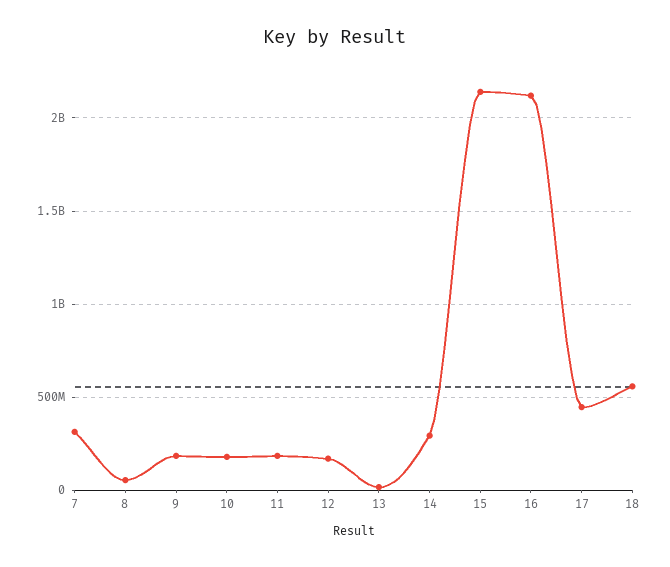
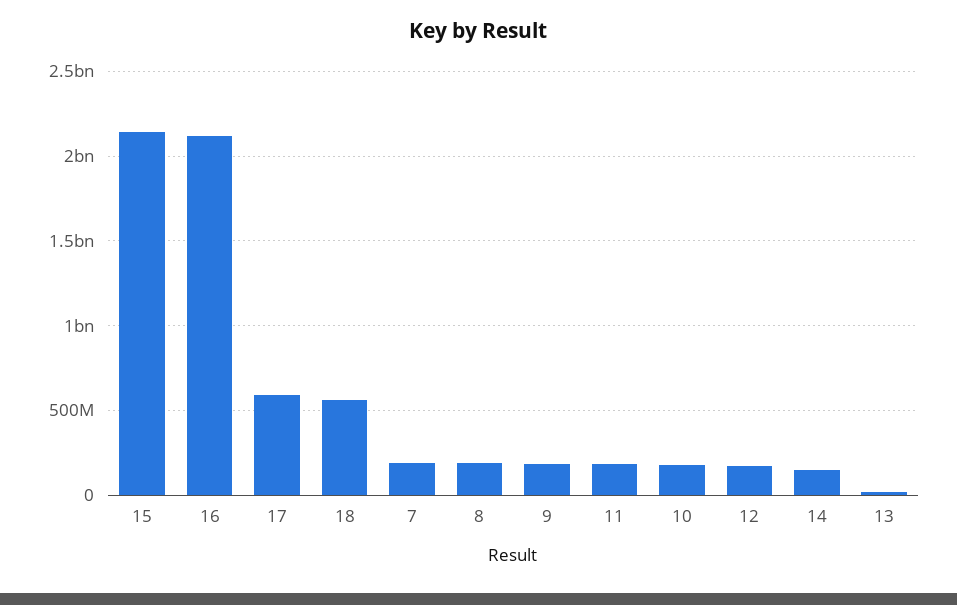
7: 300000000 -> 200000000
8: 50000000 -> 200000000
14: 300000000 -> 150000000
17: 450000000 -> 600000000

